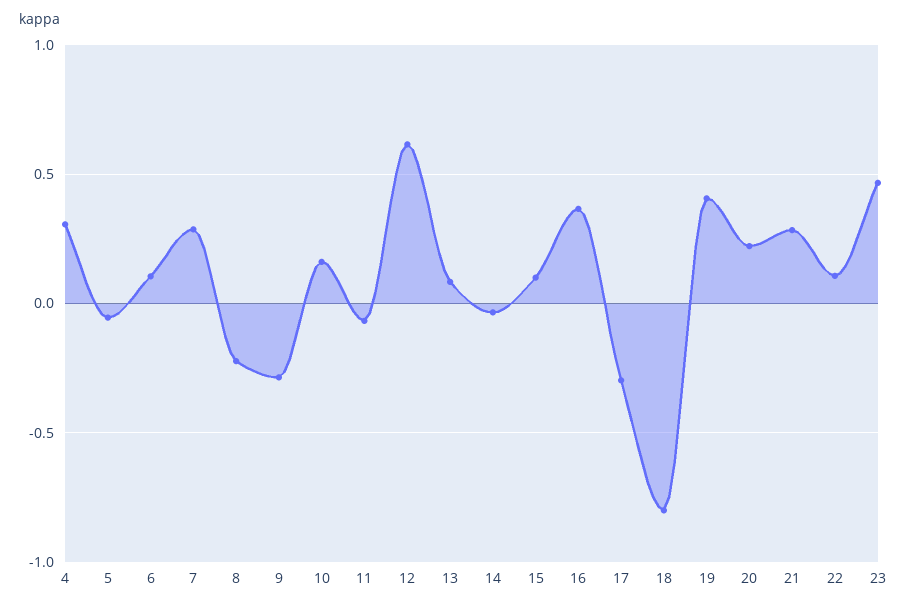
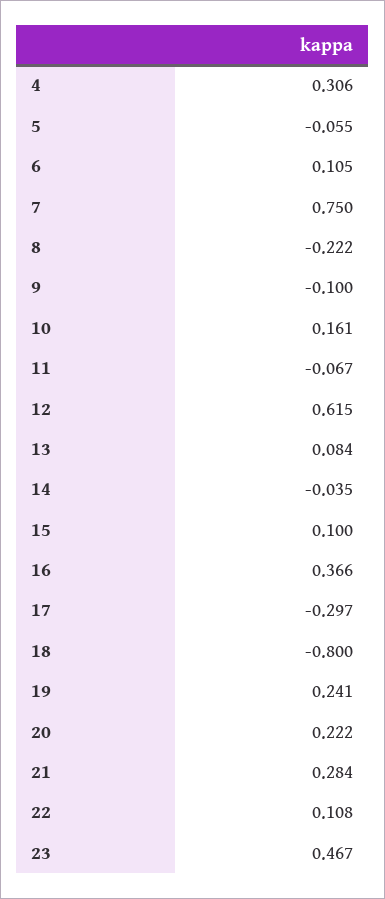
7: 0.3 -> 0.75
9: -0.3 -> -0.1
19: 0.4 -> 0.241

